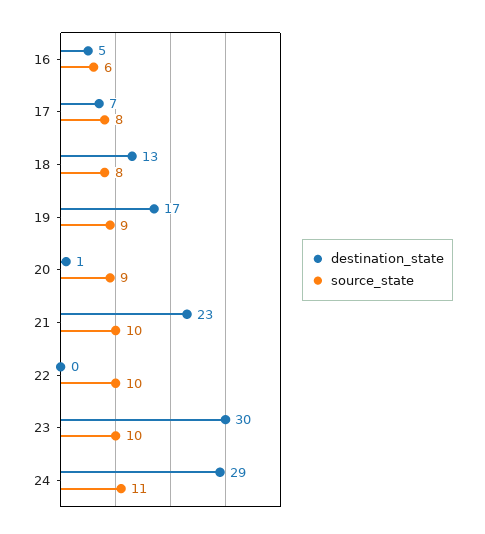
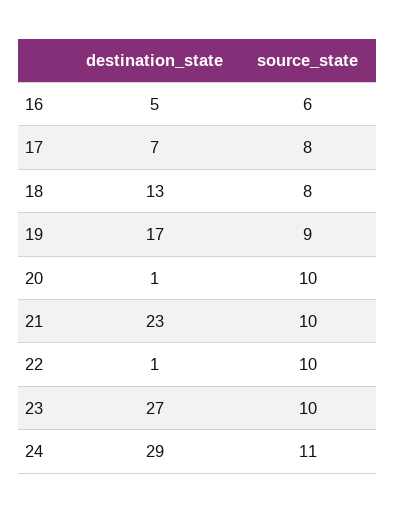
source_state, 20: 9 -> 10
destination_state, 22: 0 -> 1
destination_state, 23: 30 -> 27

